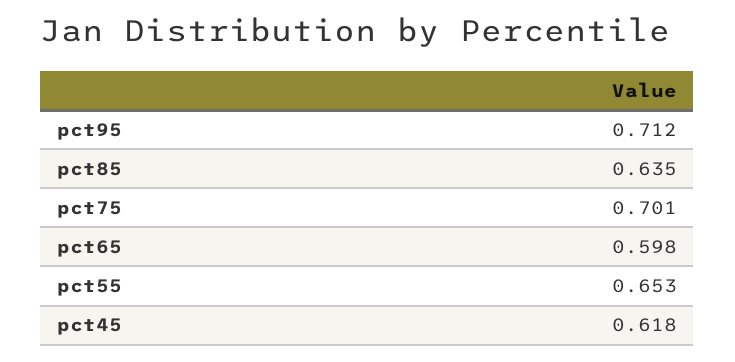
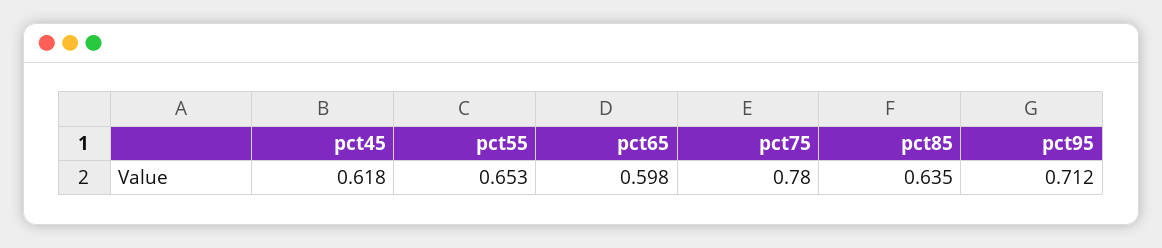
pct75: 0.701 -> 0.78

